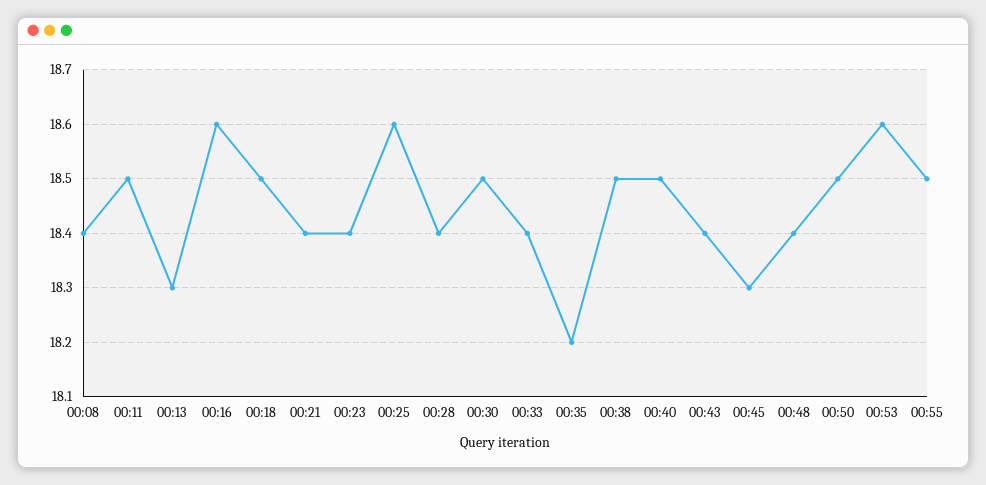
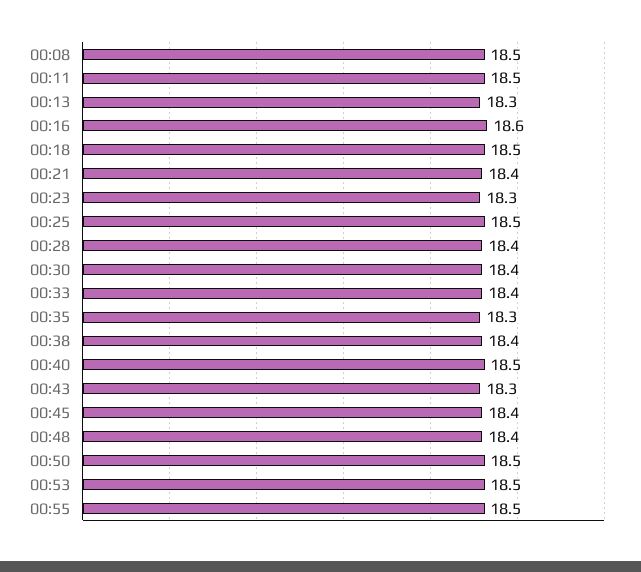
00:08: 18.4 -> 18.5
00:23: 18.4 -> 18.3
00:25: 18.6 -> 18.5
00:30: 18.5 -> 18.4
00:35: 18.2 -> 18.3
00:38: 18.5 -> 18.4
00:43: 18.4 -> 18.3
00:45: 18.3 -> 18.4
00:53: 18.6 -> 18.5

